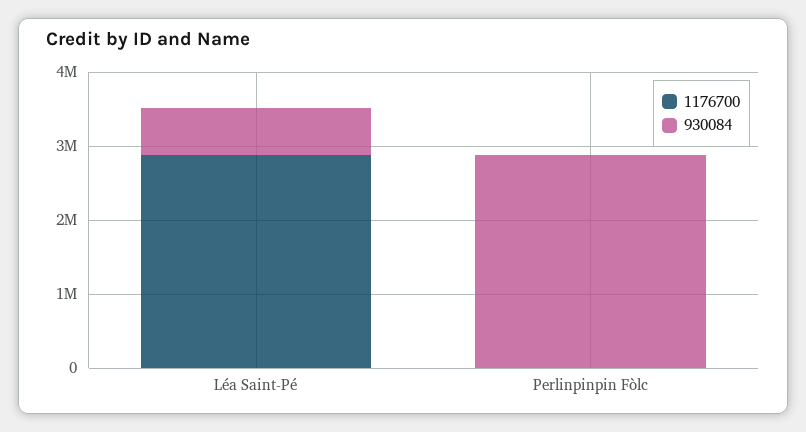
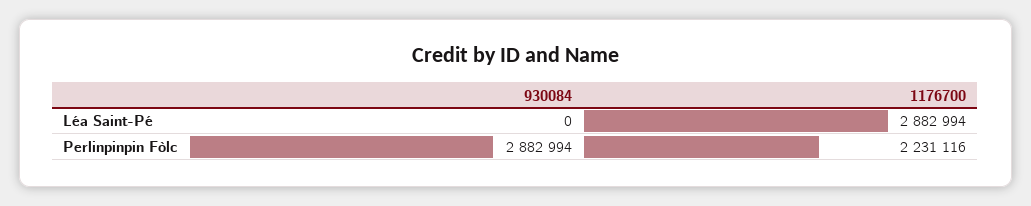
930084, Léa Saint-Pé: 600000 -> 0
1176700, Perlinpinpin Fòlc: 0 -> 2231116

